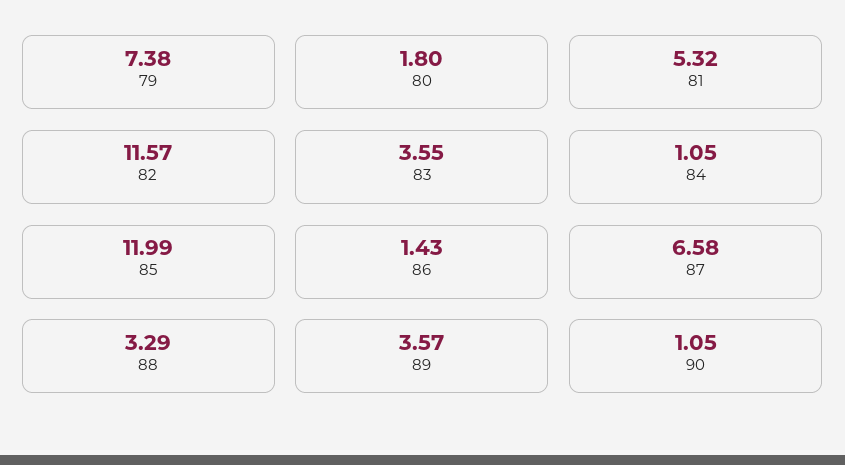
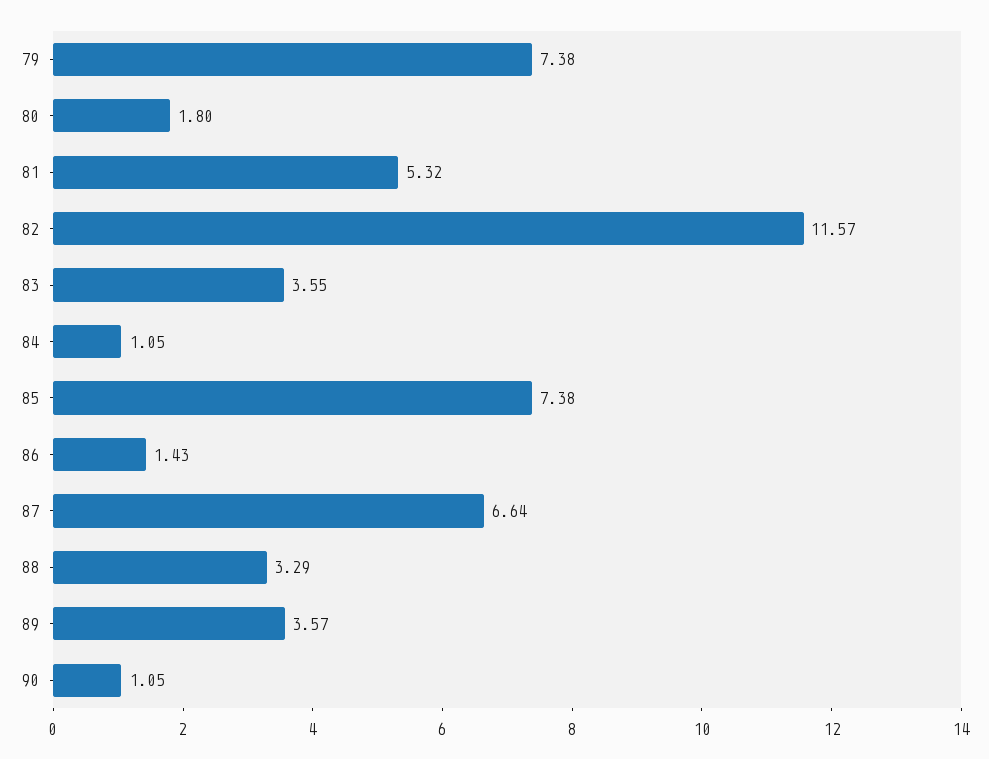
85: 11.99 -> 7.38
87: 6.58 -> 6.64

